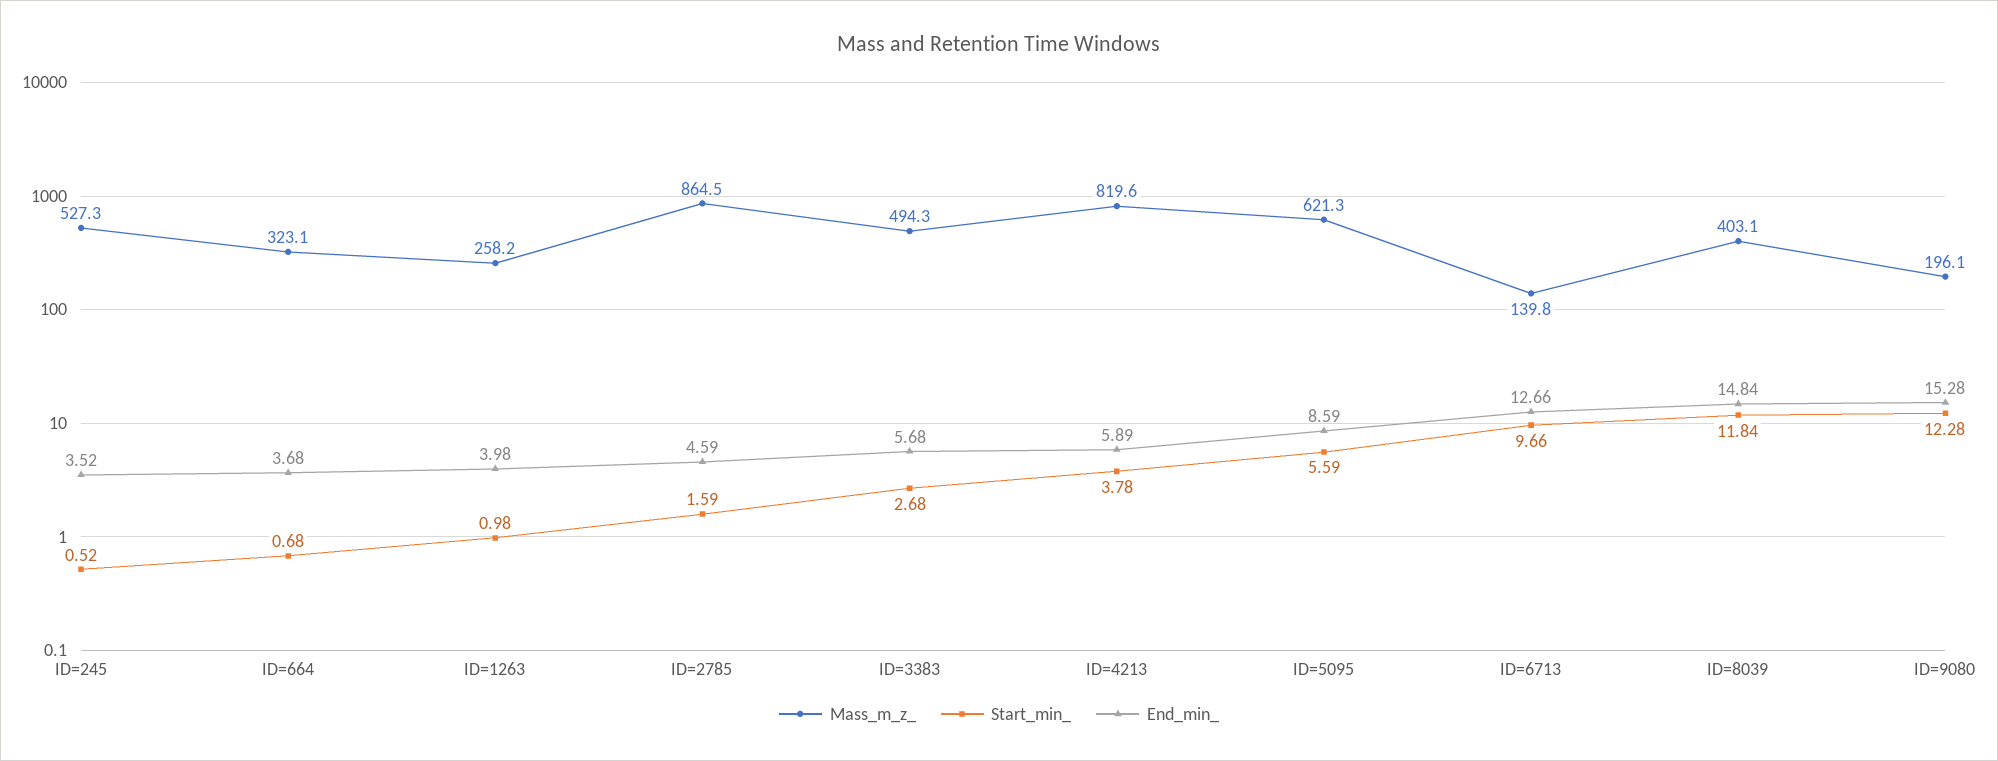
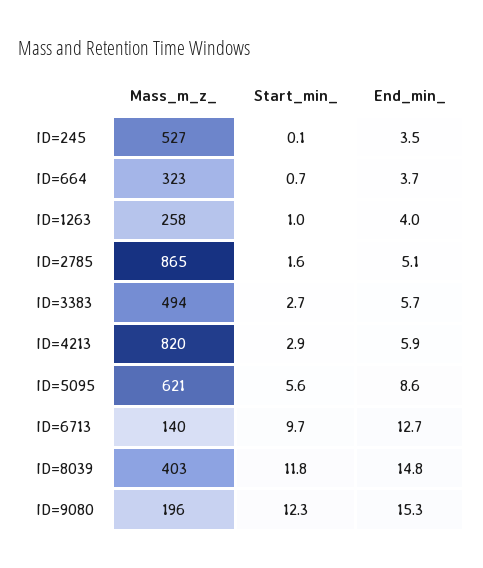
Start_min_, ID=245: 0.52 -> 0.1
End_min_, ID=2785: 4.59 -> 5.1
Start_min_, ID=4213: 3.78 -> 2.9

